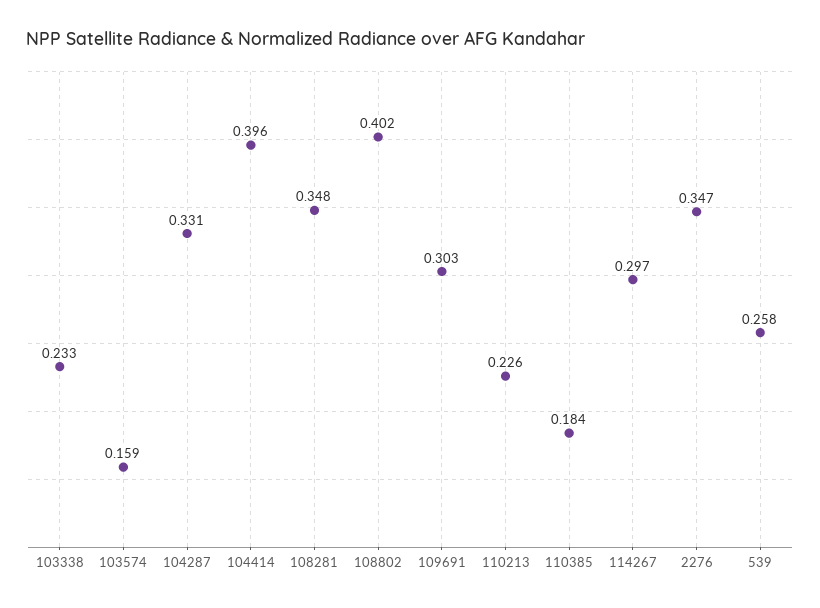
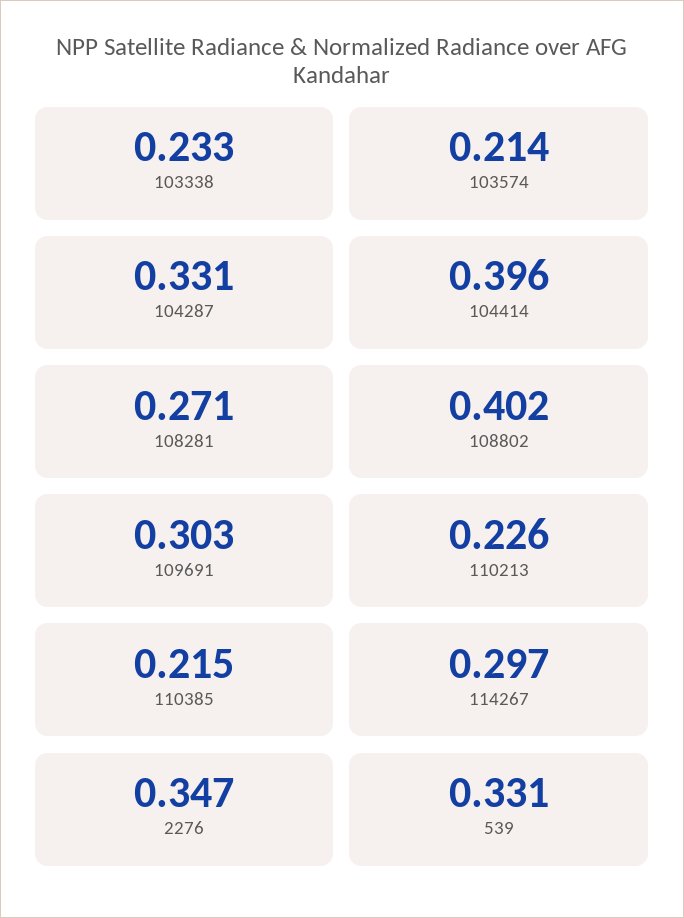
103574: 0.159 -> 0.214
108281: 0.348 -> 0.271
110385: 0.184 -> 0.215
539: 0.258 -> 0.331

